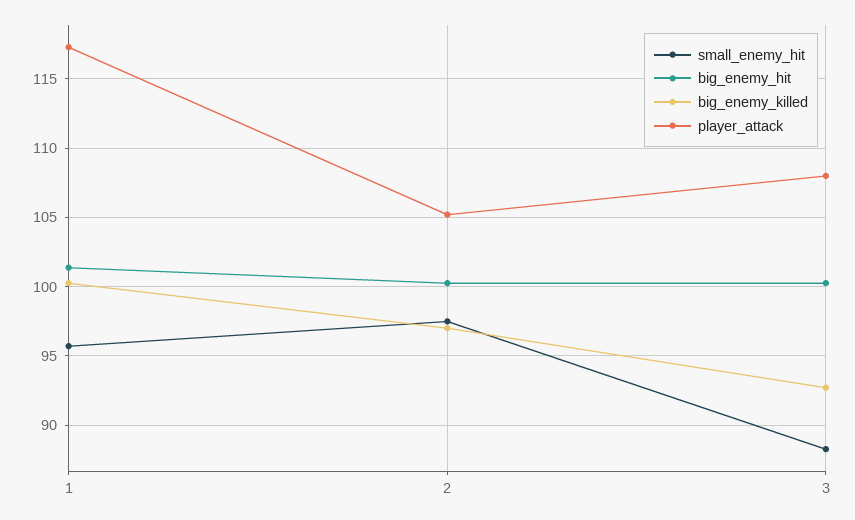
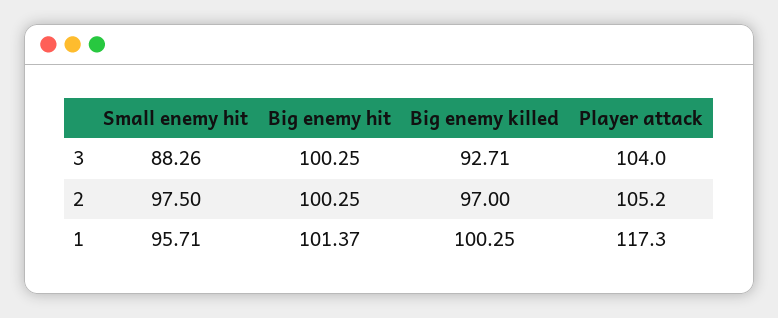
player_attack, 3: 108 -> 104

